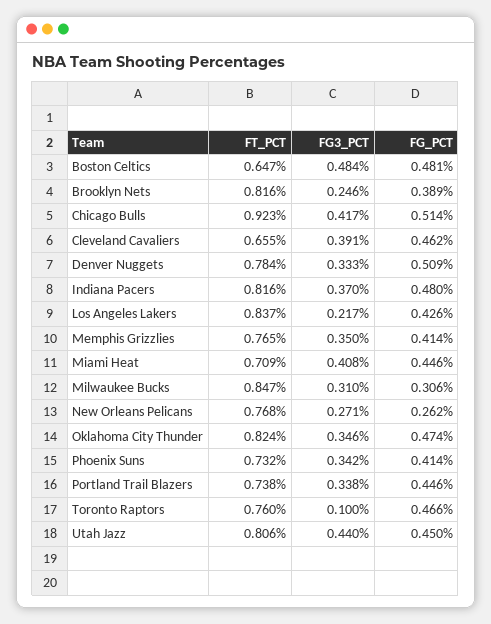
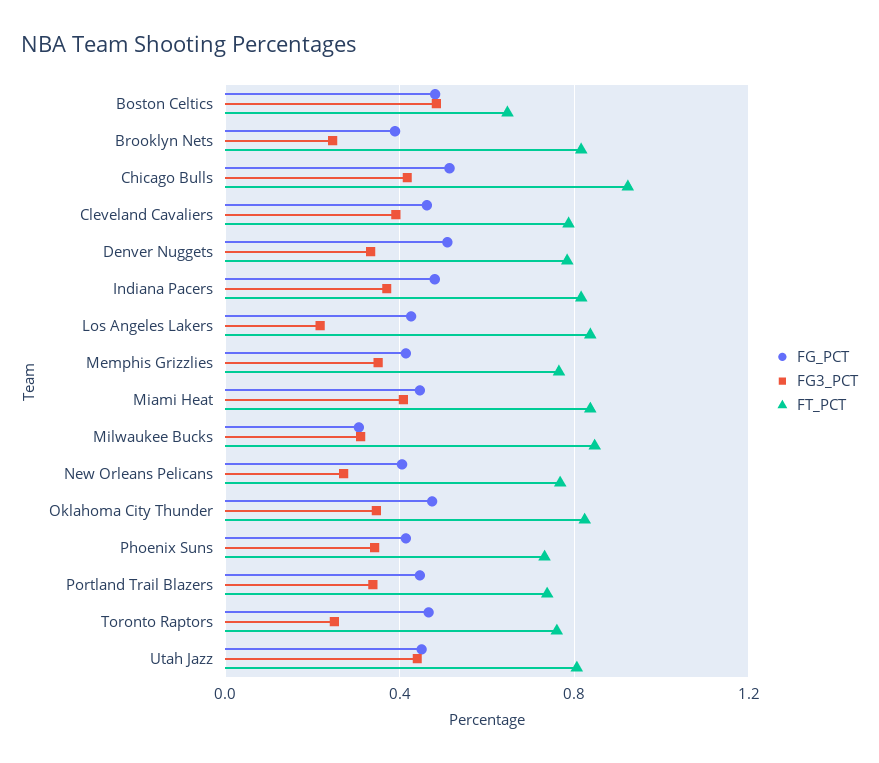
FT_PCT, Cleveland Cavaliers: 0.655 -> 0.8
FT_PCT, Miami Heat: 0.709 -> 0.85
FG_PCT, New Orleans Pelicans: 0.262 -> 0.4
FG3_PCT, Toronto Raptors: 0.1 -> 0.25

